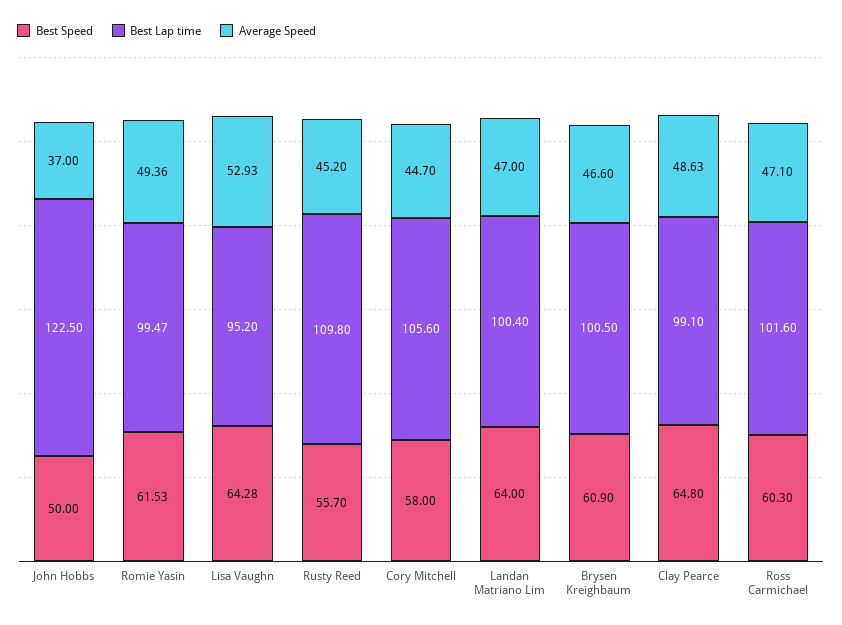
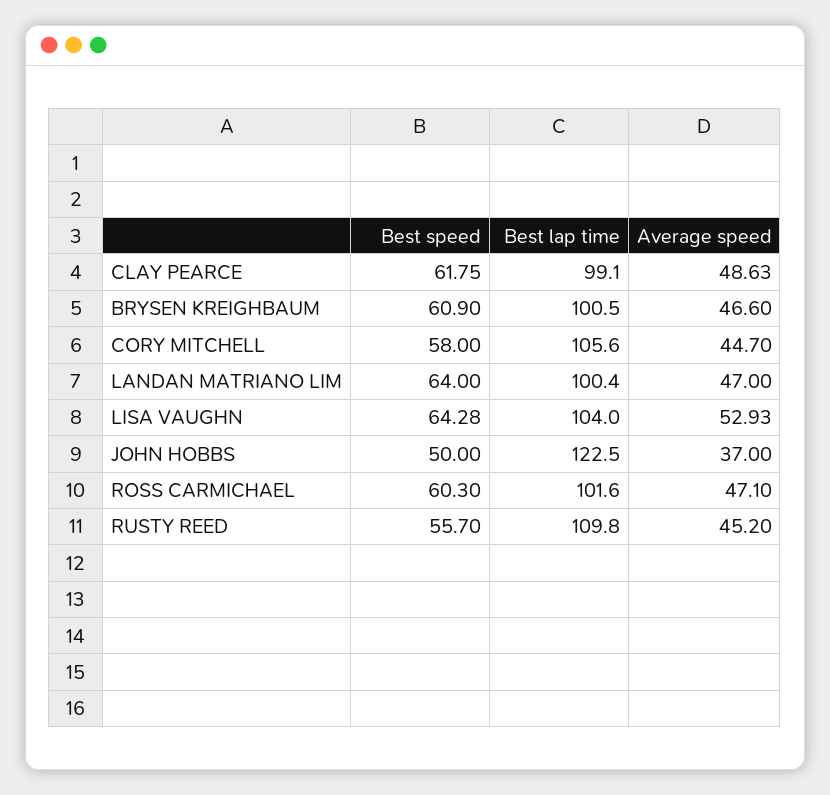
Best Speed, Romie Yasin: 61.53 -> none
Best Lap time, Romie Yasin: 99.47 -> none
Average Speed, Romie Yasin: 49.36 -> none
Best Lap time, Lisa Vaughn: 95.2 -> 104
Best Speed, Clay Pearce: 64.8 -> 61.75

